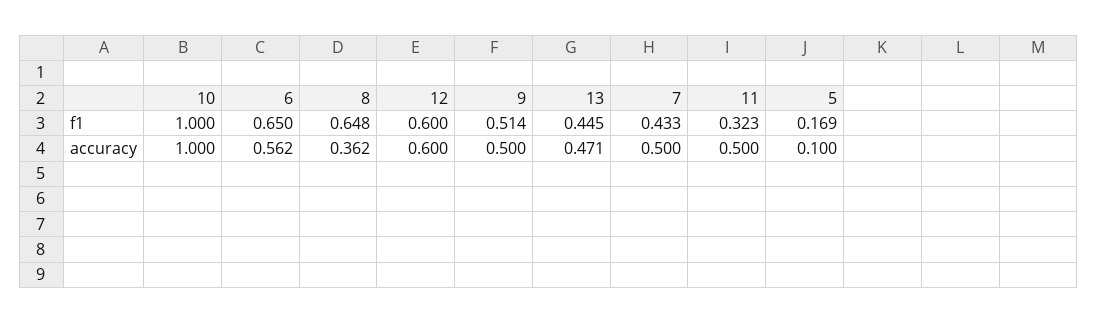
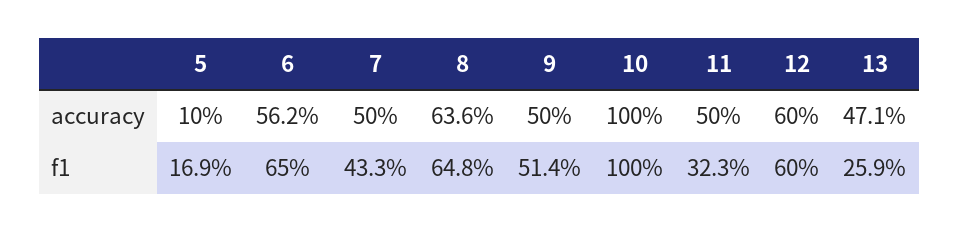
13, f1: 0.445 -> 0.259
8, accuracy: 0.362 -> 0.636

